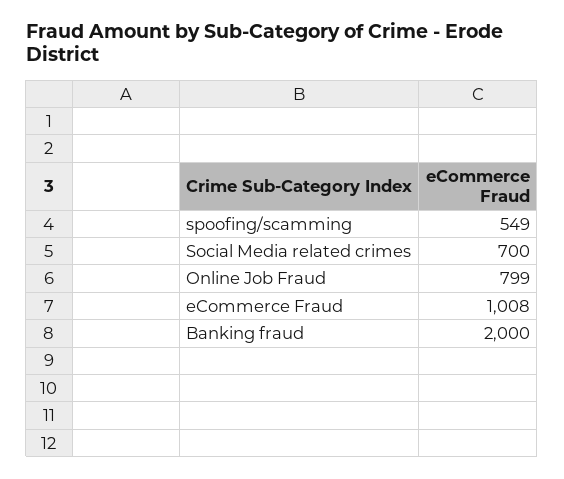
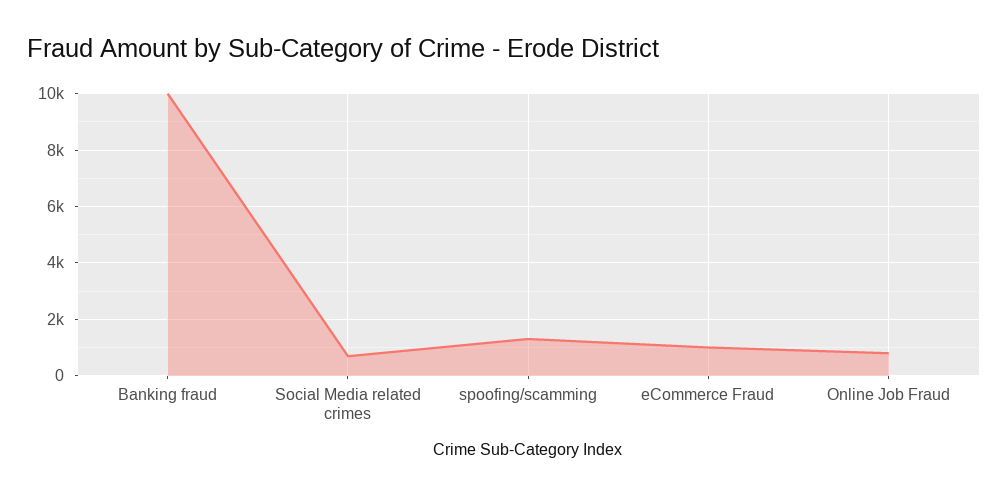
spoofing/scamming: 549 -> 1250
Banking fraud: 2000 -> 10000

